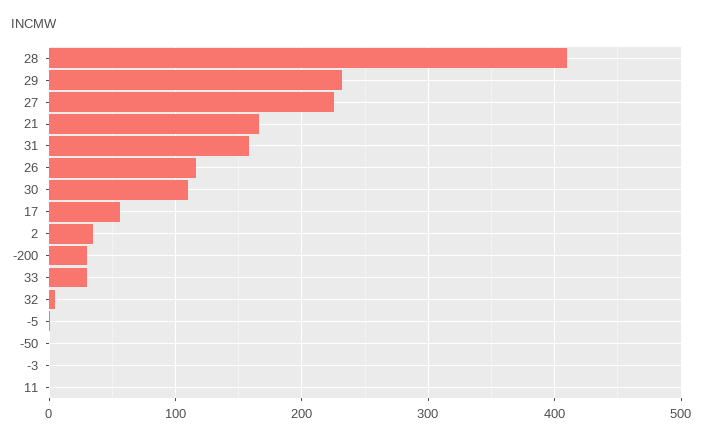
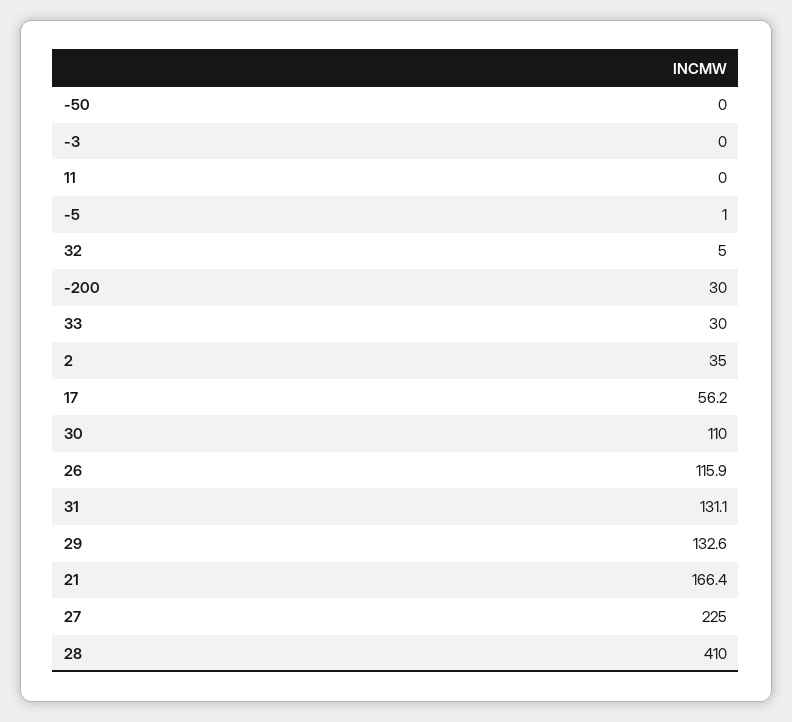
29: 230 -> 132.6
31: 160 -> 131.1

